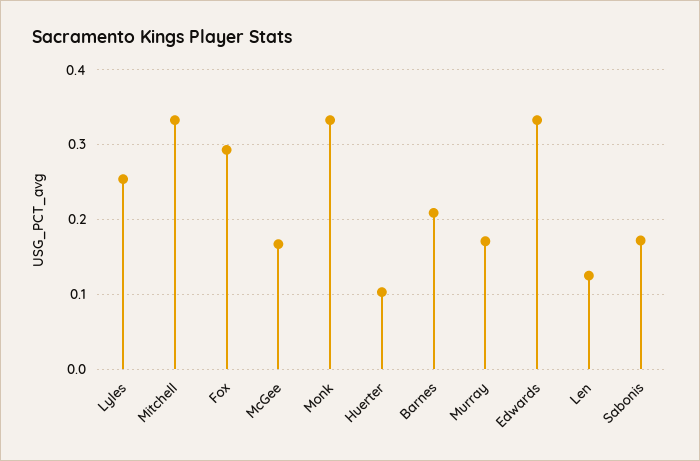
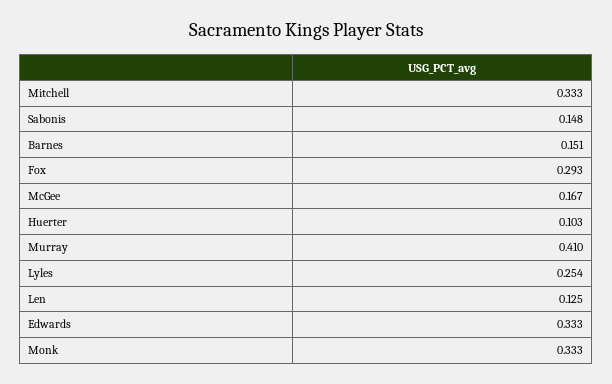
Barnes: 0.21 -> 0.151
Murray: 0.17 -> 0.41
Sabonis: 0.17 -> 0.148

